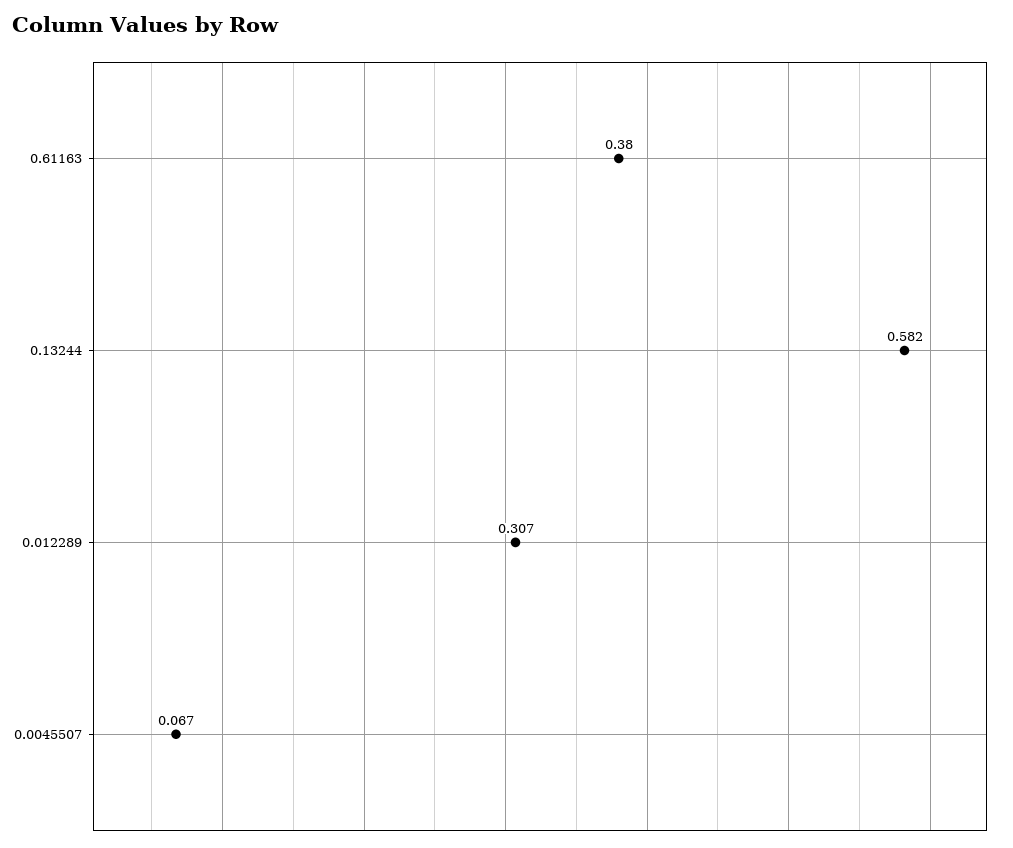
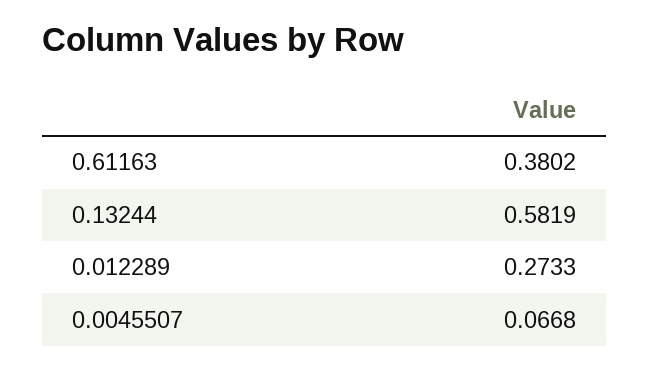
0.012289: 0.307 -> 0.2733

